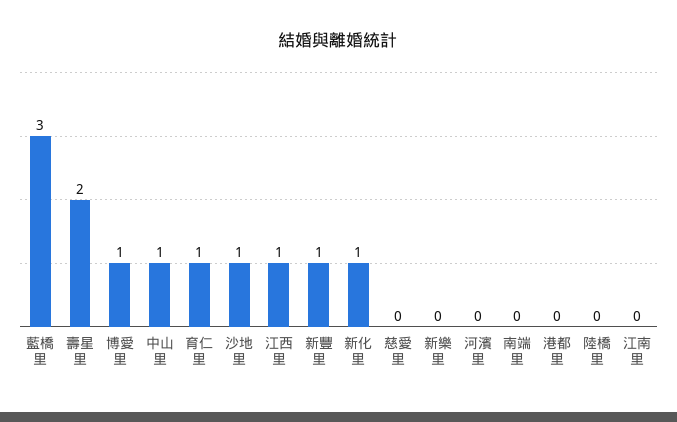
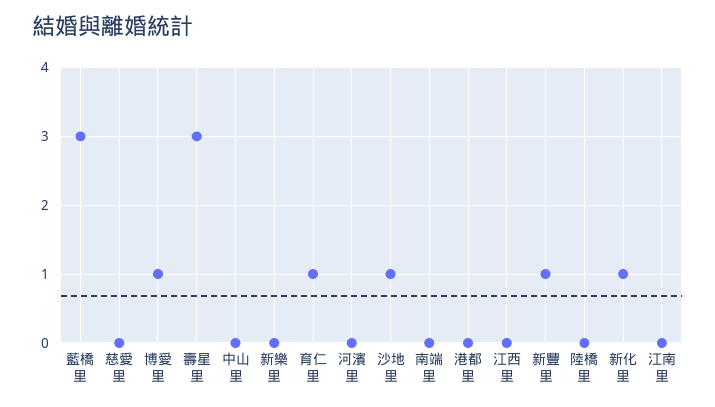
壽星里: 2 -> 3
中山里: 1 -> 0
江西里: 1 -> 0

